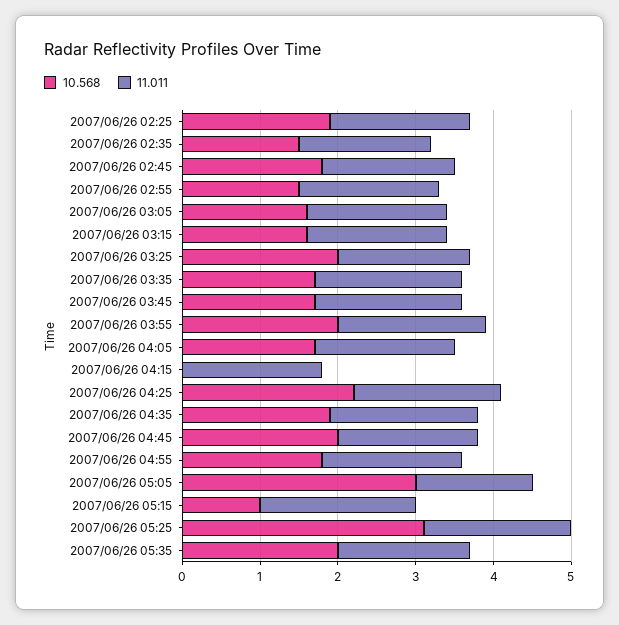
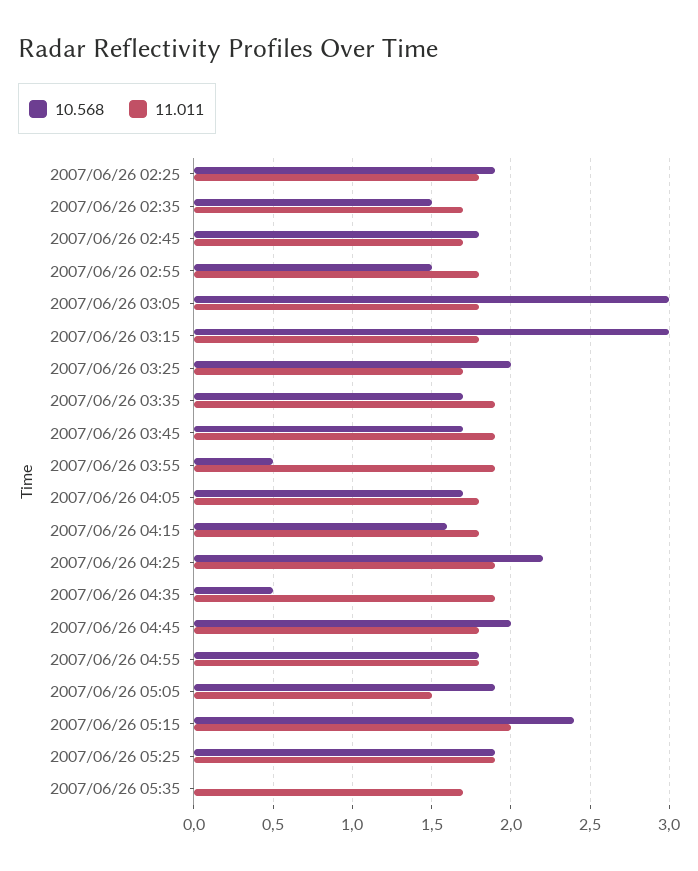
10.568, 2007/06/26 03:05: 1.5 -> 3
10.568, 2007/06/26 03:15: 1.5 -> 3
10.568, 2007/06/26 03:55: 2 -> 0.5
10.568, 2007/06/26 04:15: 0 -> 1.6
10.568, 2007/06/26 04:35: 2 -> 0.5
10.568, 2007/06/26 05:05: 3 -> 1.9
10.568, 2007/06/26 05:15: 1 -> 2.4
10.568, 2007/06/26 05:25: 3 -> 1.9
10.568, 2007/06/26 05:35: 2 -> 0

